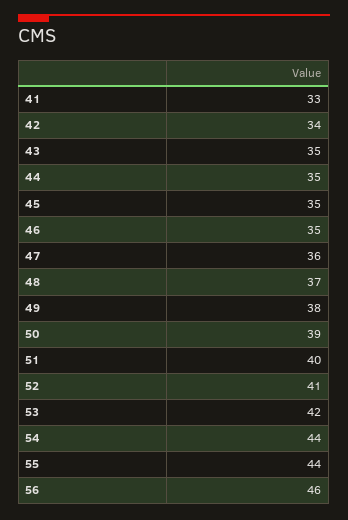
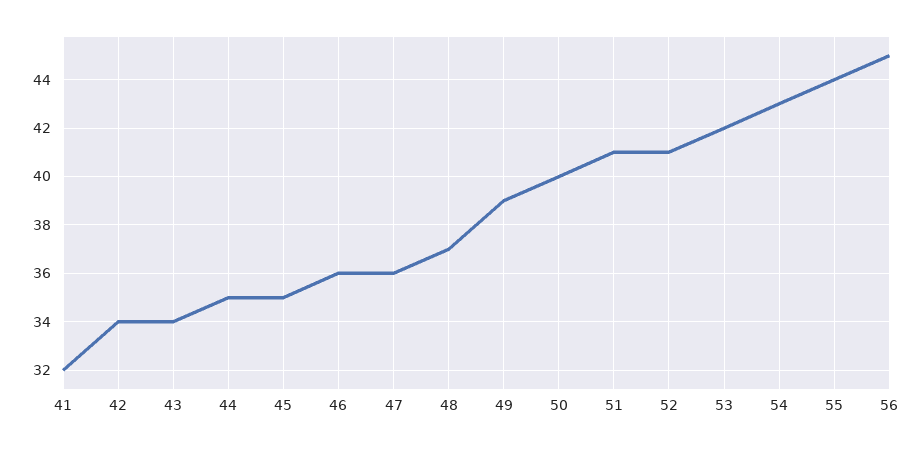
41: 33 -> 32
43: 35 -> 34
46: 35 -> 36
49: 38 -> 39
50: 39 -> 40
51: 40 -> 41
54: 44 -> 43
56: 46 -> 45

